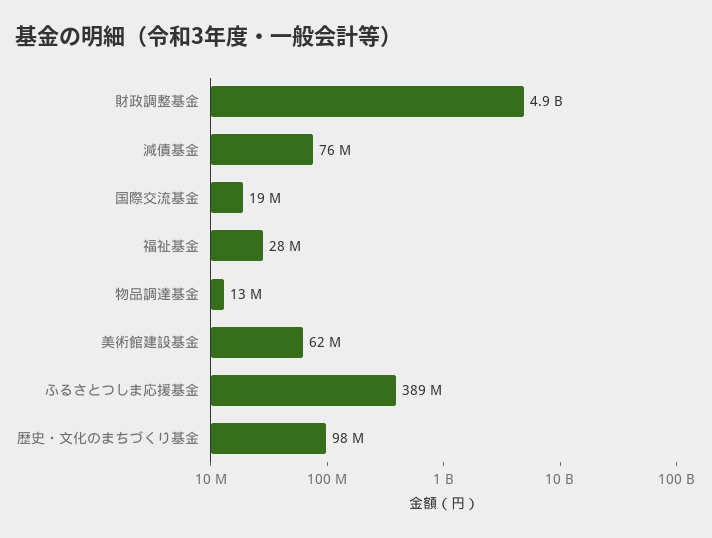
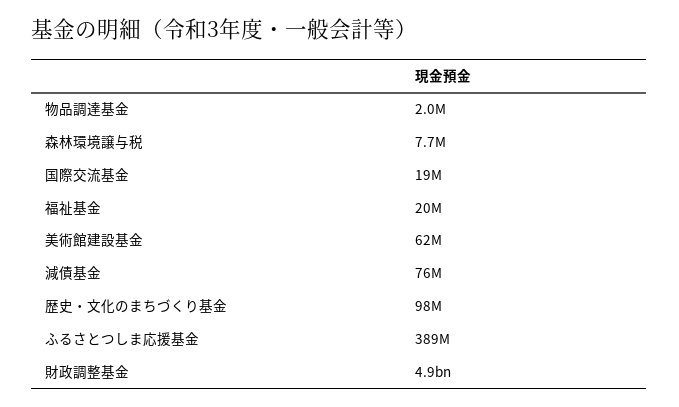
福祉基金: 28000000 -> 20000000
物品調達基金: 13000000 -> 2000000
森林環境譲与税: none -> 7700000

